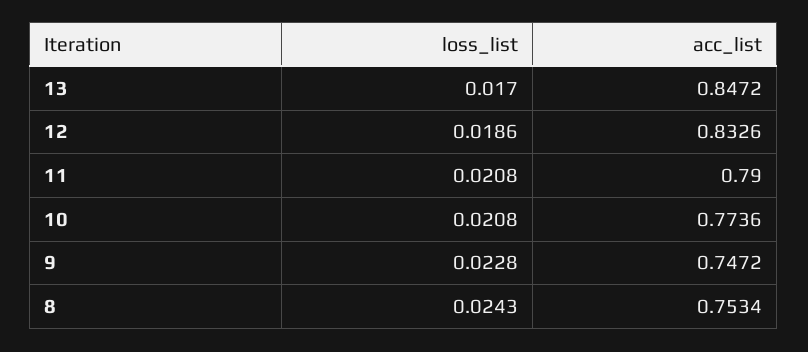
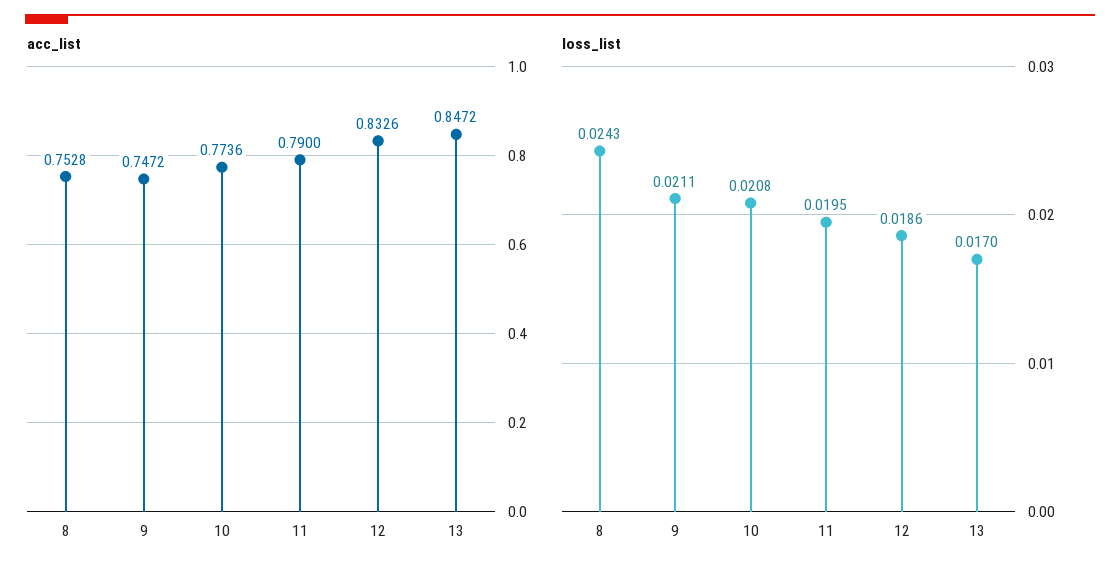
loss_list, 11: 0.0208 -> 0.0195
loss_list, 9: 0.0228 -> 0.0211
acc_list, 8: 0.7534 -> 0.7528

